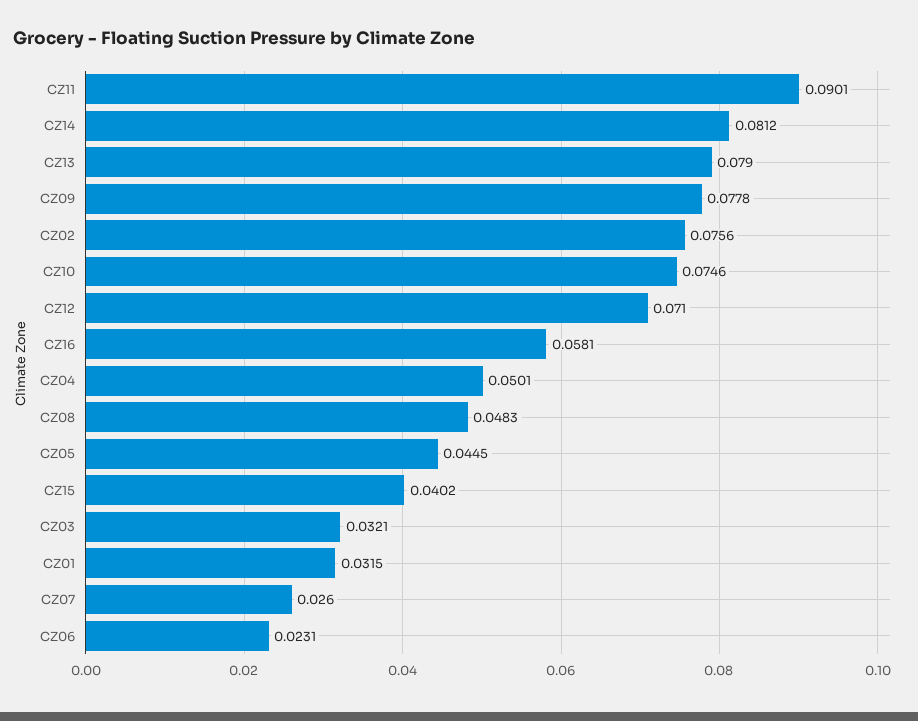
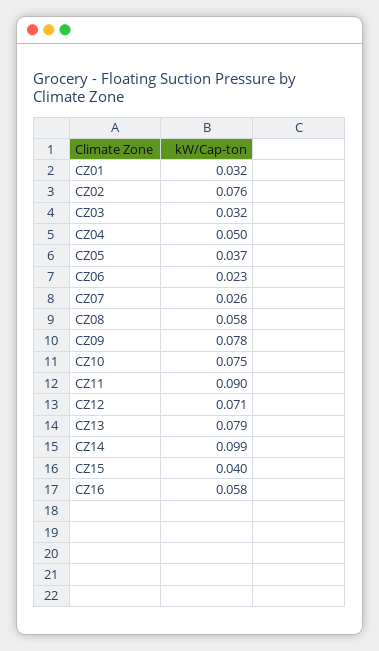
CZ14: 0.0812 -> 0.099
CZ08: 0.0483 -> 0.058
CZ05: 0.0445 -> 0.037

